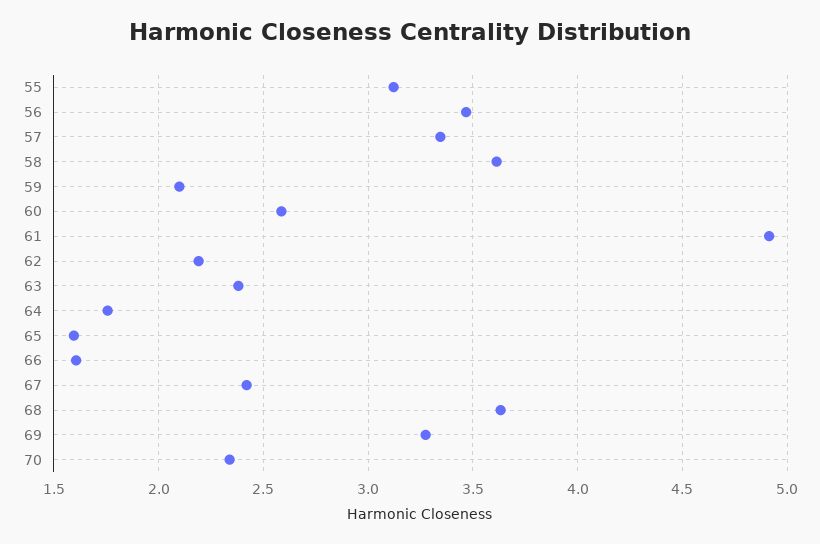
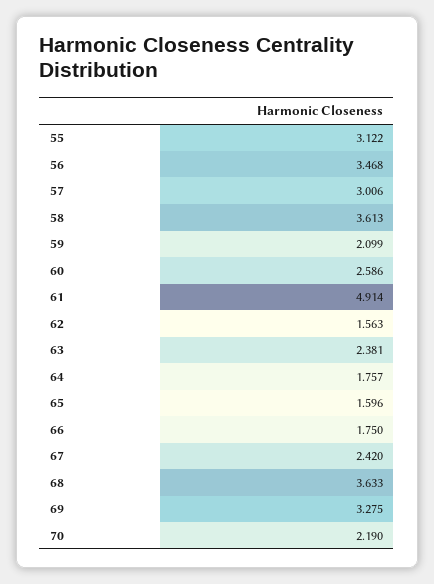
57: 3.35 -> 3.006
62: 2.2 -> 1.563
66: 1.6 -> 1.75
70: 2.35 -> 2.19

